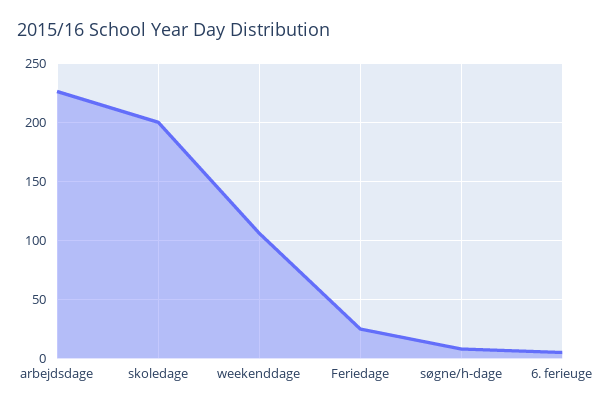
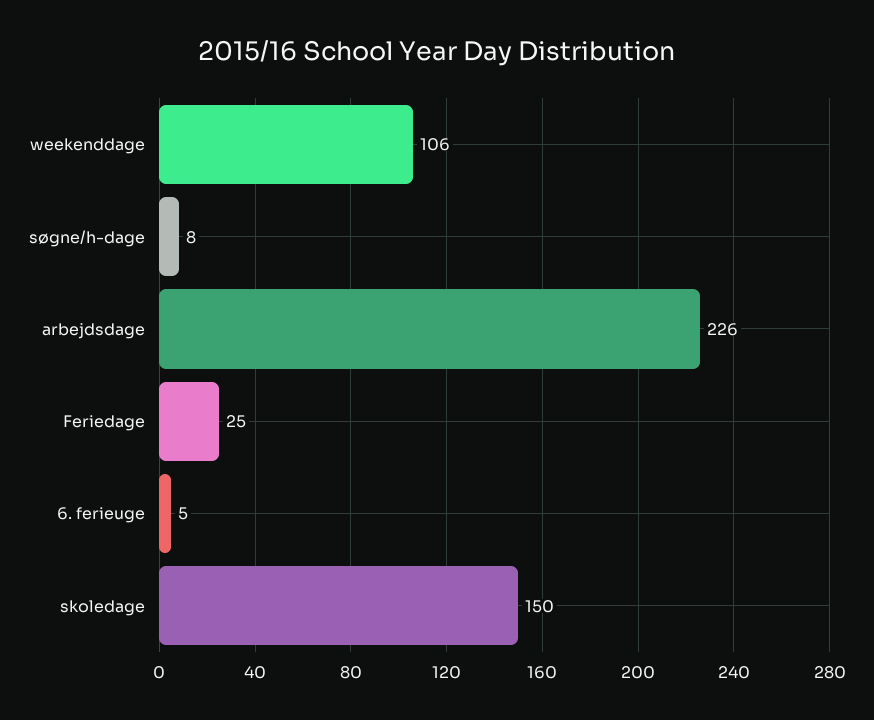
skoledage: 200 -> 150

